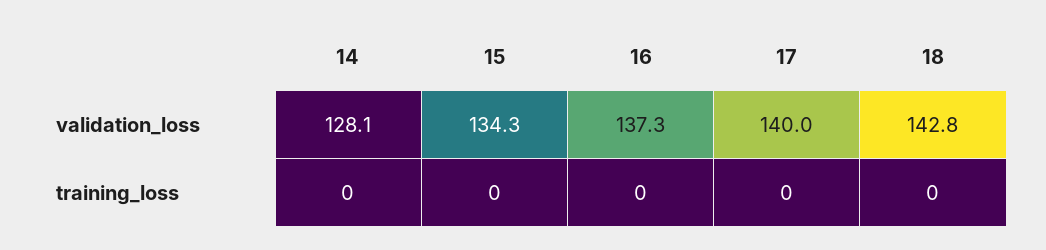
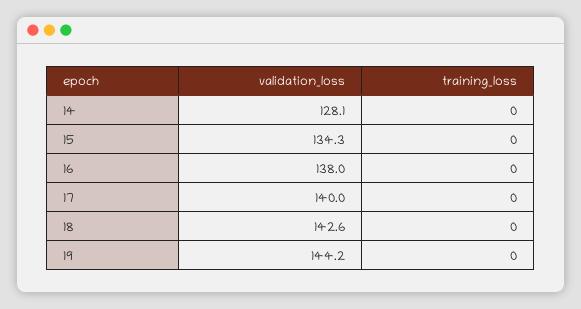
16, validation_loss: 137.3 -> 138
18, validation_loss: 142.8 -> 142.6
19, validation_loss: none -> 144.2
19, training_loss: none -> 0

